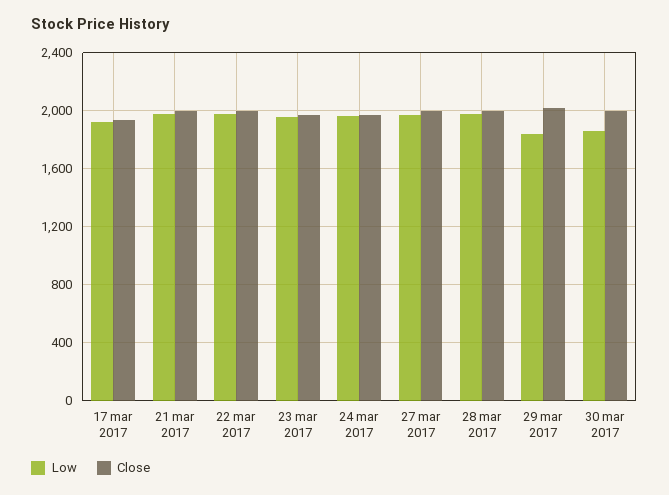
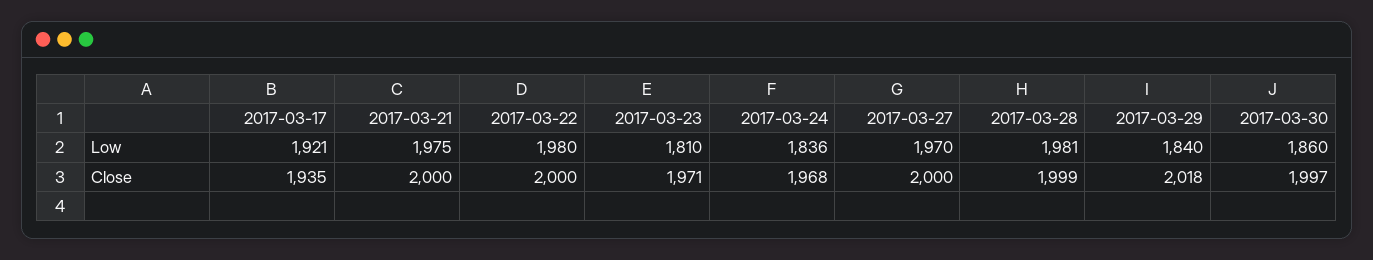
Low, 23 mar 2017: 1950 -> 1810
Low, 24 mar 2017: 1950 -> 1836

